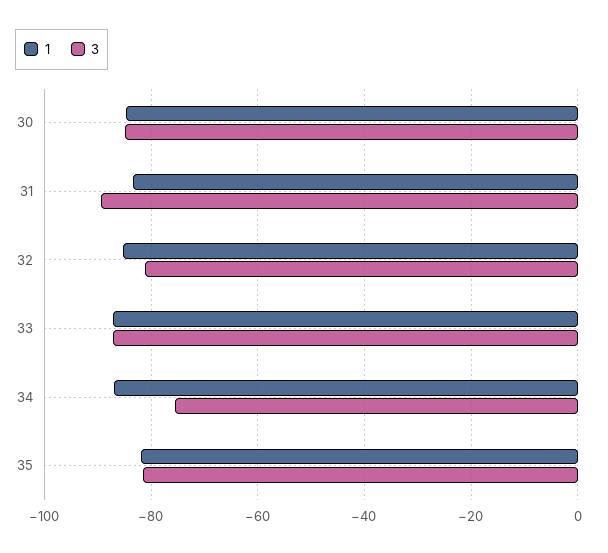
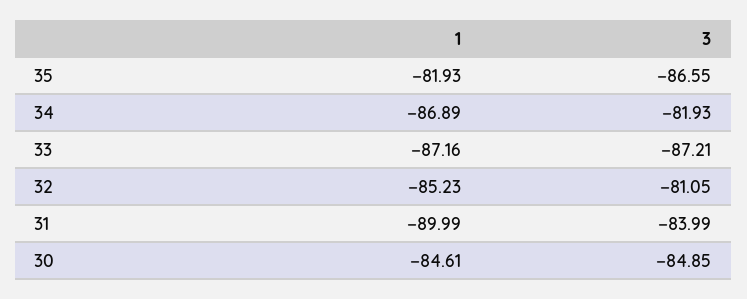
1, 31: -84 -> -89.99
3, 31: -90 -> -83.99
3, 34: -76 -> -81.93
3, 35: -82 -> -86.55

